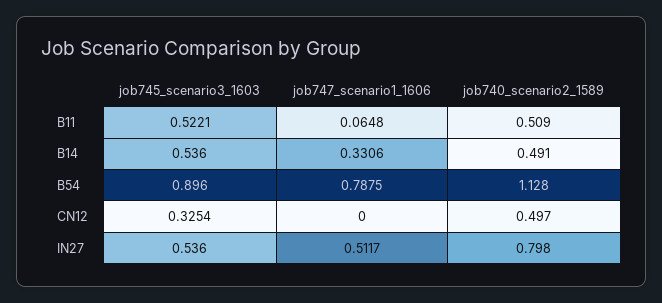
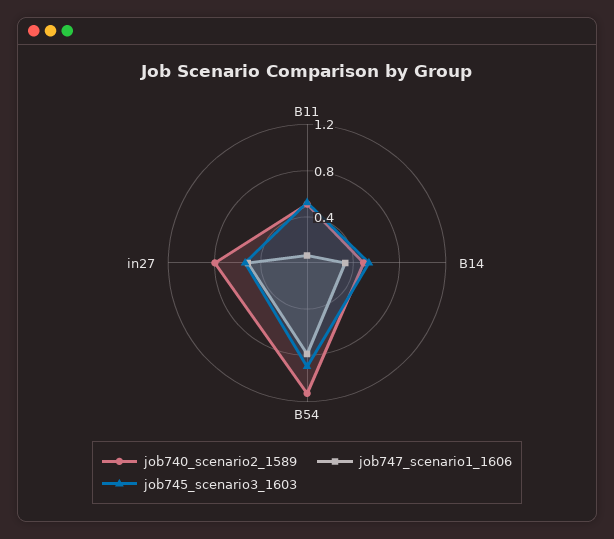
job745_scenario3_1603, CN12: 0.3254 -> none
job747_scenario1_1606, CN12: 0 -> none
job740_scenario2_1589, CN12: 0.497 -> none

